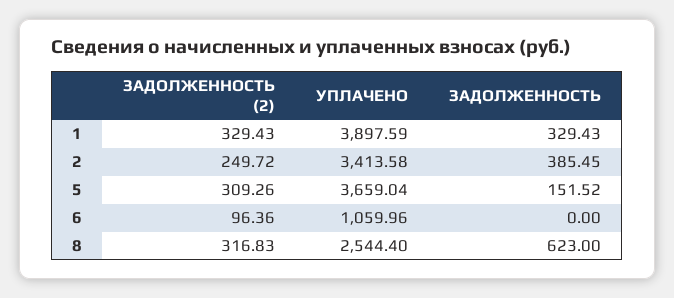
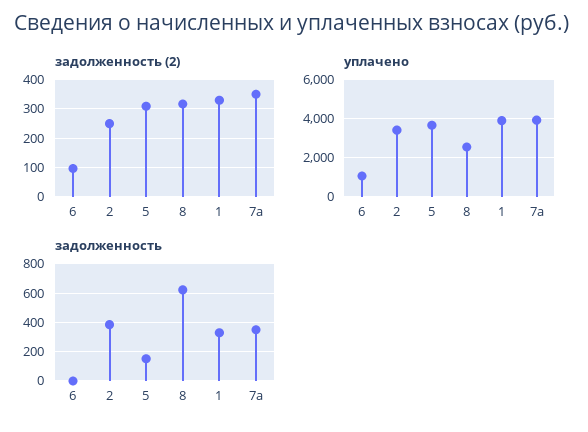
ЗАДОЛЖЕННОСТЬ (2), 7a: none -> 350
УПЛАЧЕНО, 7a: none -> 4000
ЗАДОЛЖЕННОСТЬ, 7a: none -> 350

